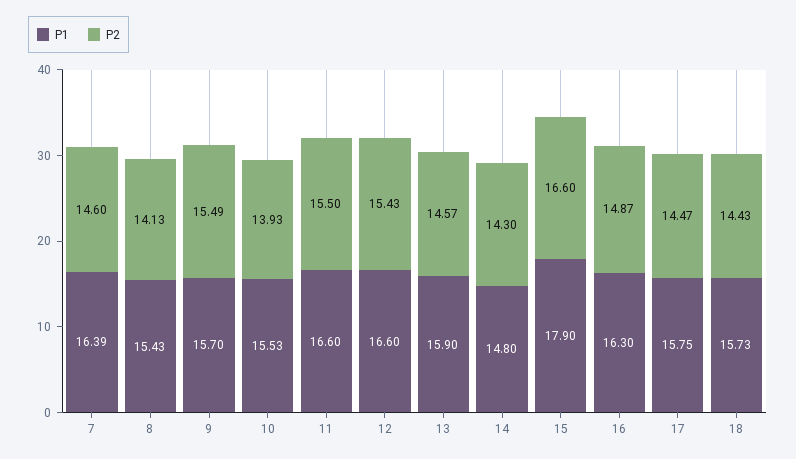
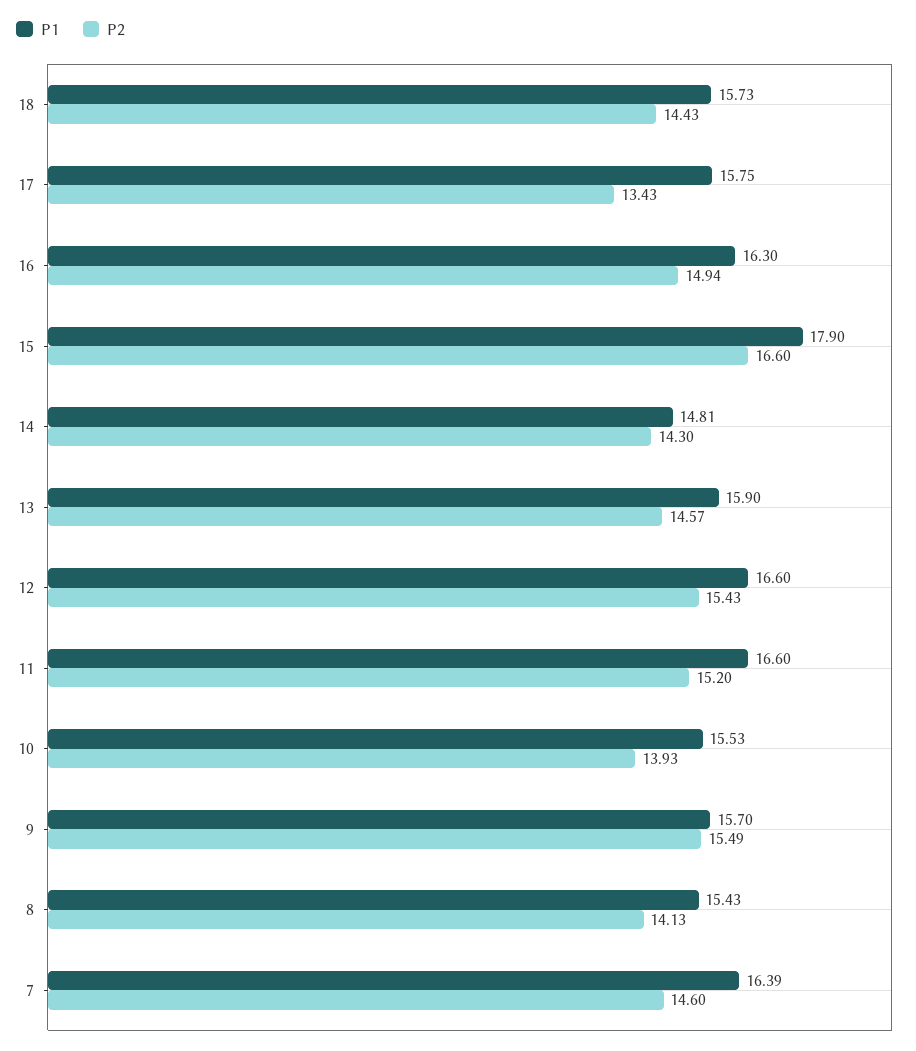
P2, 11: 15.5 -> 15.2
P1, 14: 14.8 -> 14.81
P2, 16: 14.87 -> 14.94
P2, 17: 14.47 -> 13.43

